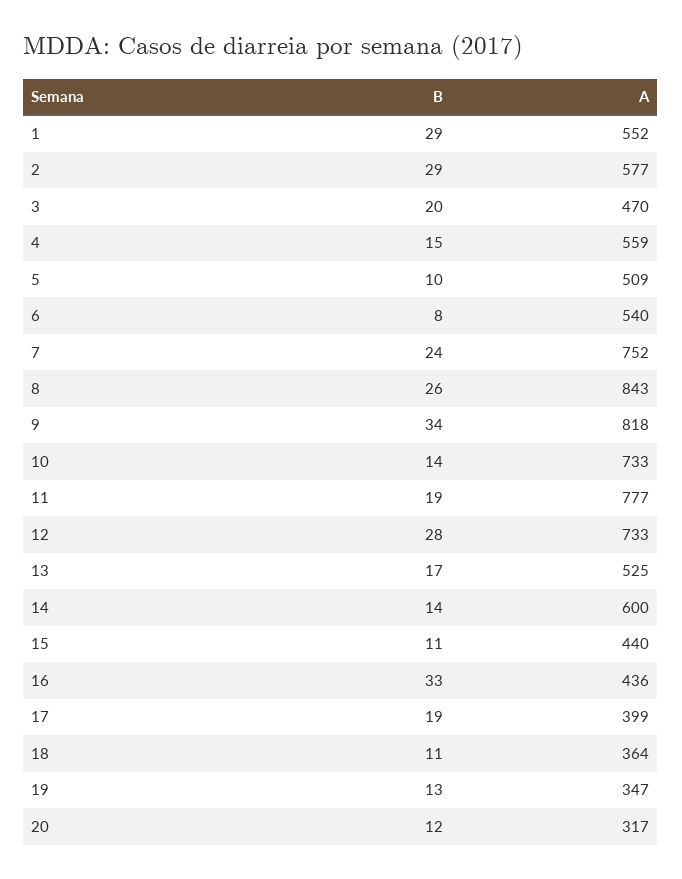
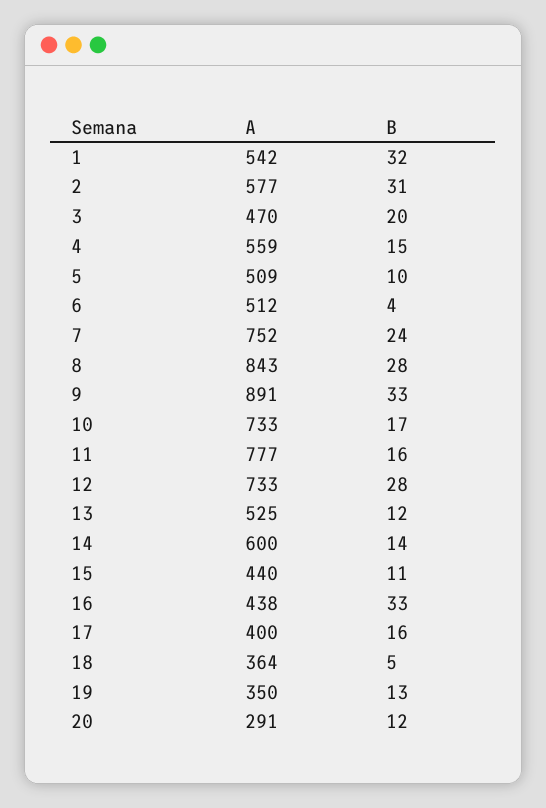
B, 1: 29 -> 32
A, 1: 552 -> 542
B, 2: 29 -> 31
B, 6: 8 -> 4
A, 6: 540 -> 512
B, 8: 26 -> 28
B, 9: 34 -> 33
A, 9: 818 -> 891
B, 10: 14 -> 17
B, 11: 19 -> 16
B, 13: 17 -> 12
A, 16: 436 -> 438
B, 17: 19 -> 16
A, 17: 399 -> 400
B, 18: 11 -> 5
A, 19: 347 -> 350
A, 20: 317 -> 291

